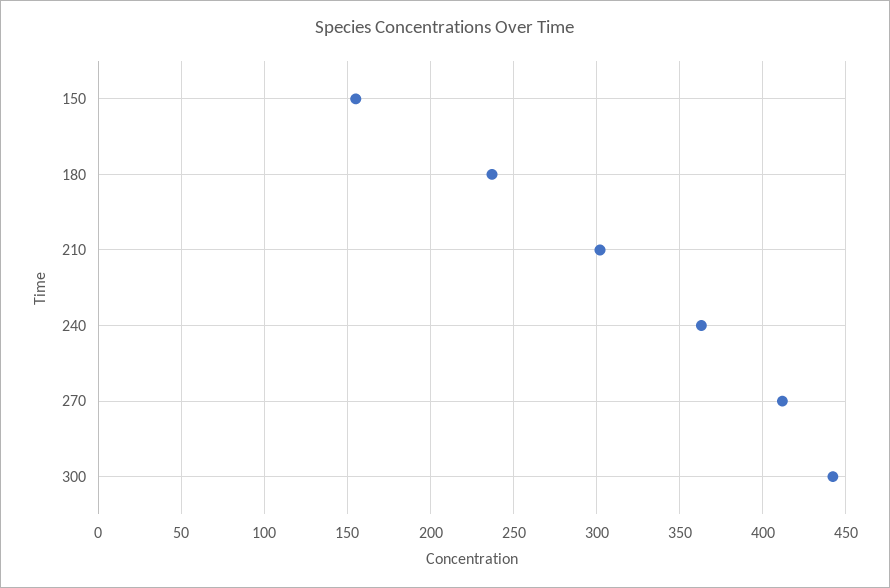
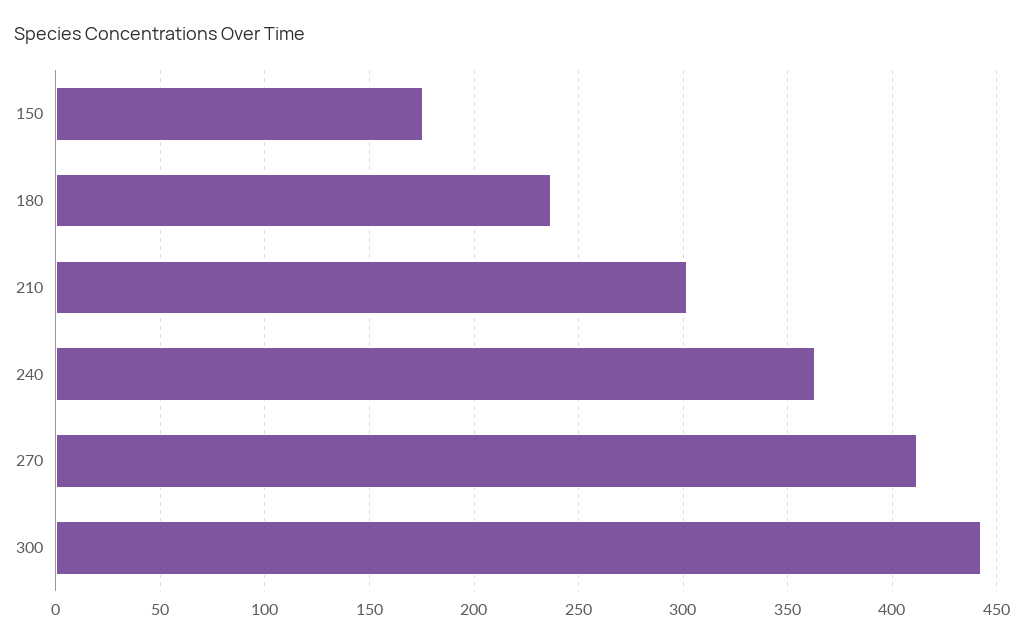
150: 155 -> 175

